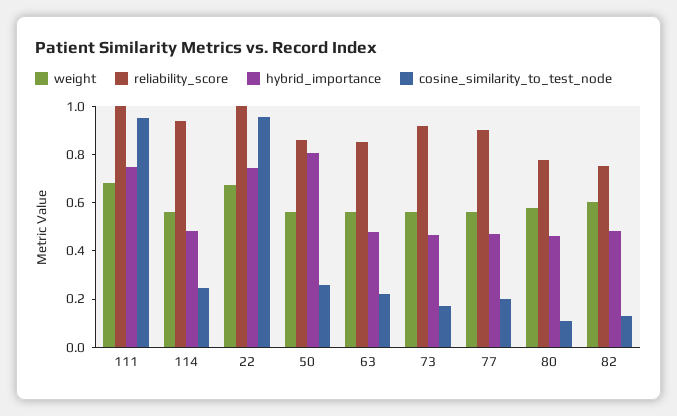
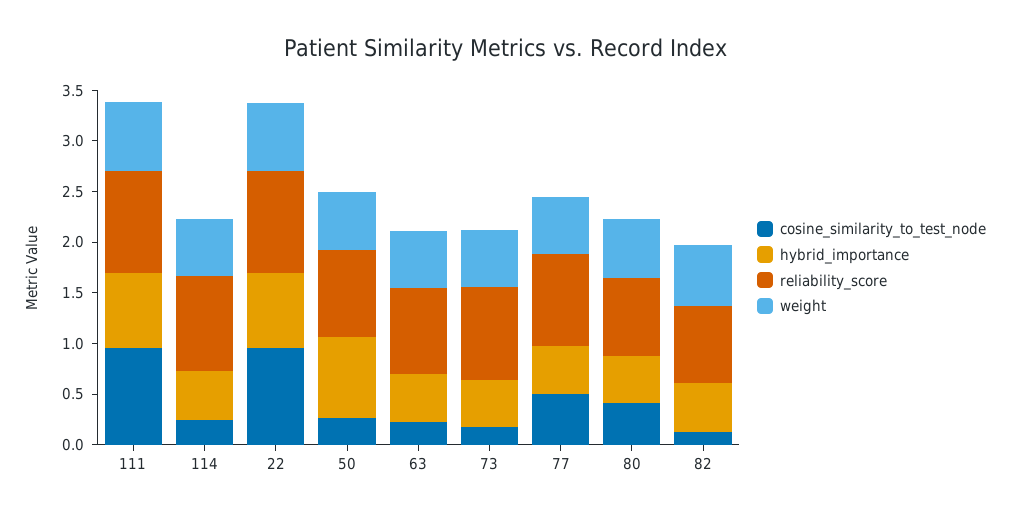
cosine_similarity_to_test_node, 77: 0.2 -> 0.5
cosine_similarity_to_test_node, 80: 0.1 -> 0.4

